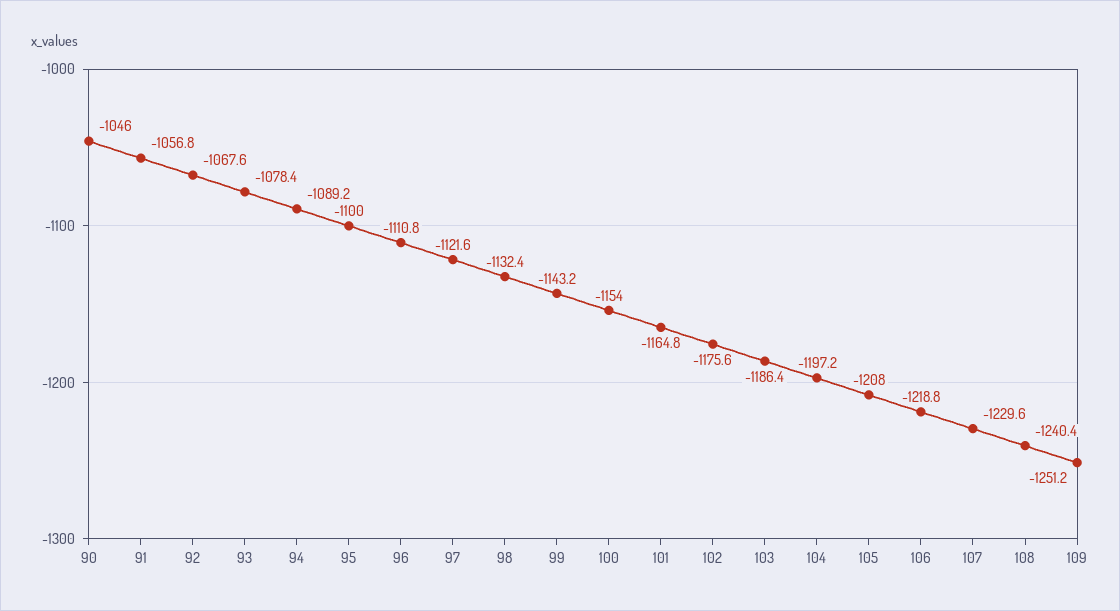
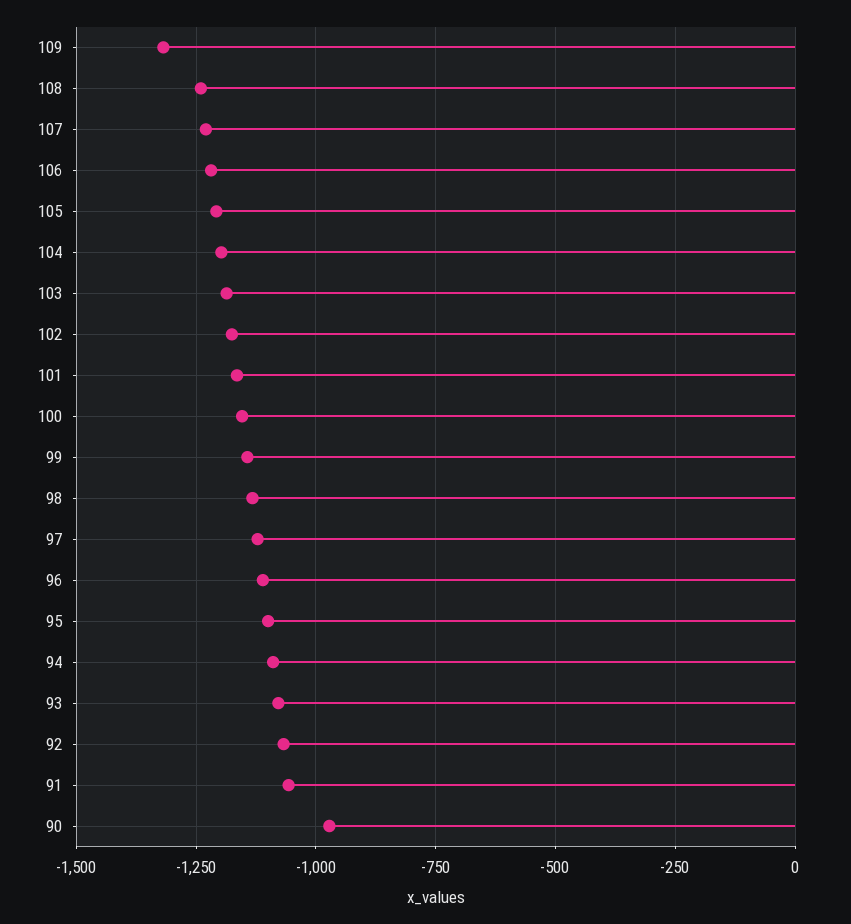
90: -1046 -> -975
109: -1251.2 -> -1325

